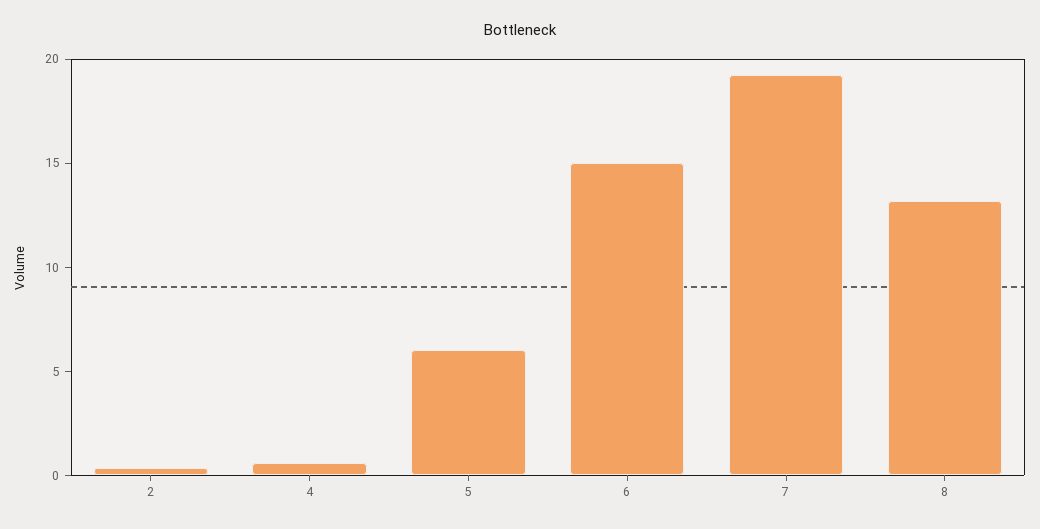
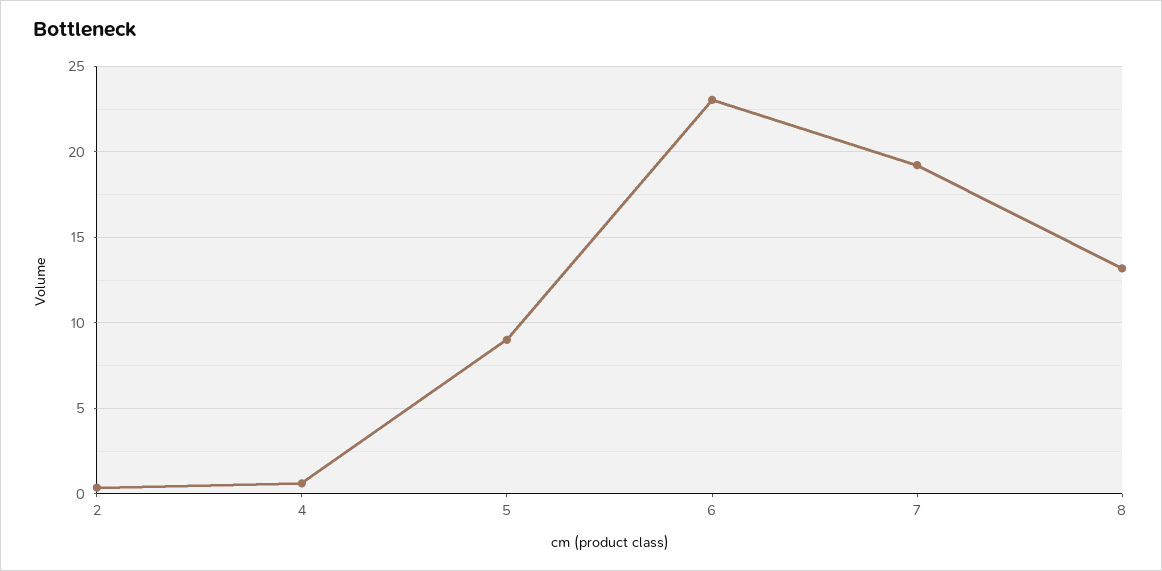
5: 6 -> 9
6: 15 -> 23

